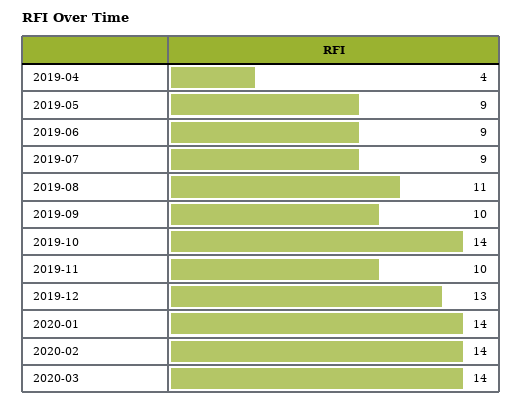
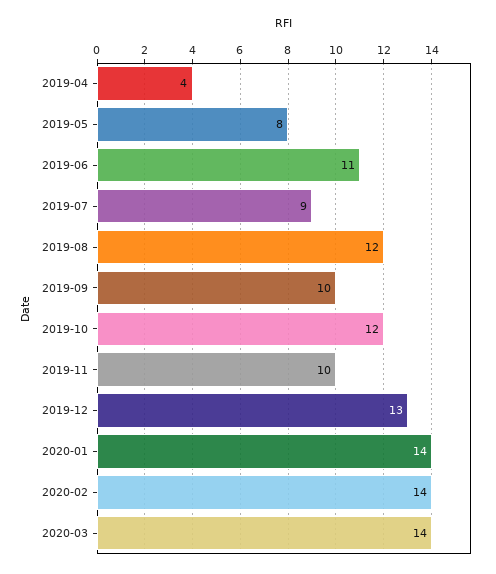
2019-05: 9 -> 8
2019-06: 9 -> 11
2019-08: 11 -> 12
2019-10: 14 -> 12

